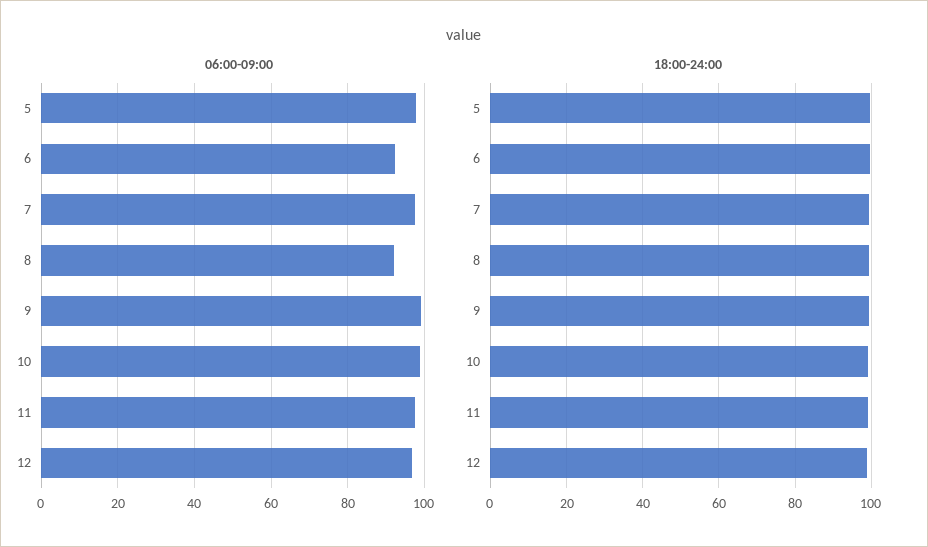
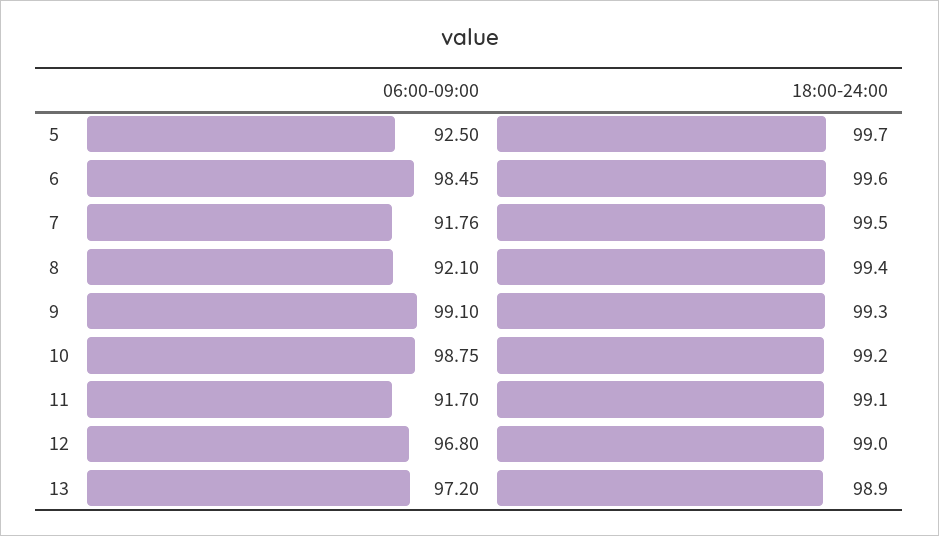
06:00-09:00, 5: 98 -> 92.5
06:00-09:00, 6: 92 -> 98.45
06:00-09:00, 7: 98 -> 91.76
06:00-09:00, 11: 98 -> 91.7
06:00-09:00, 13: none -> 97.2
18:00-24:00, 13: none -> 98.9

